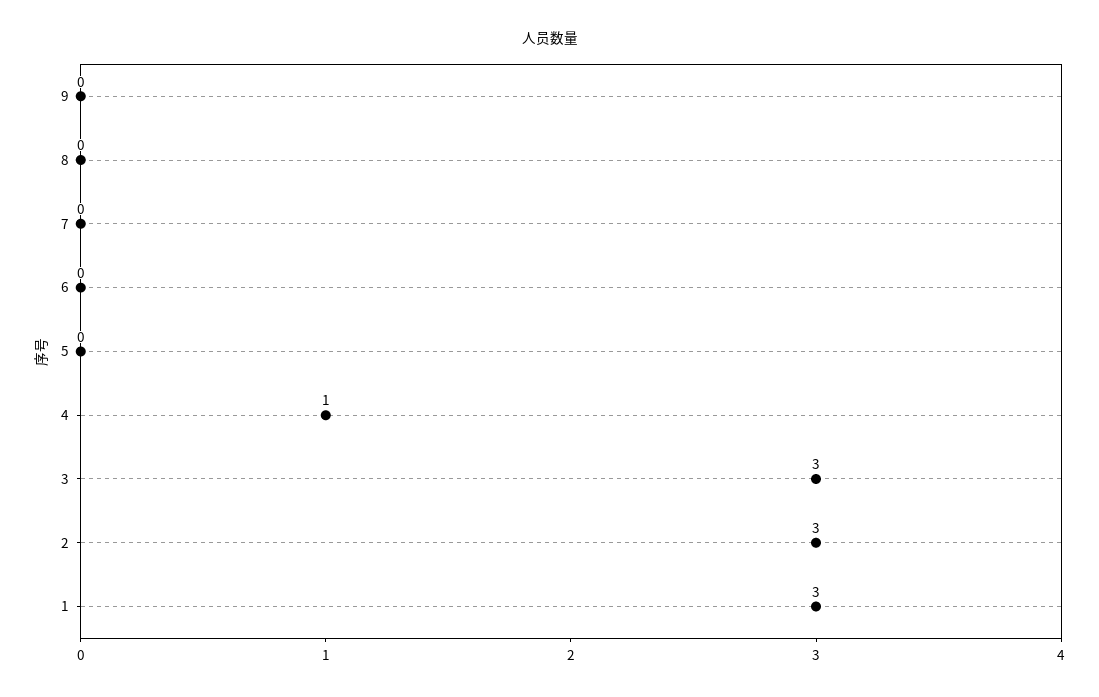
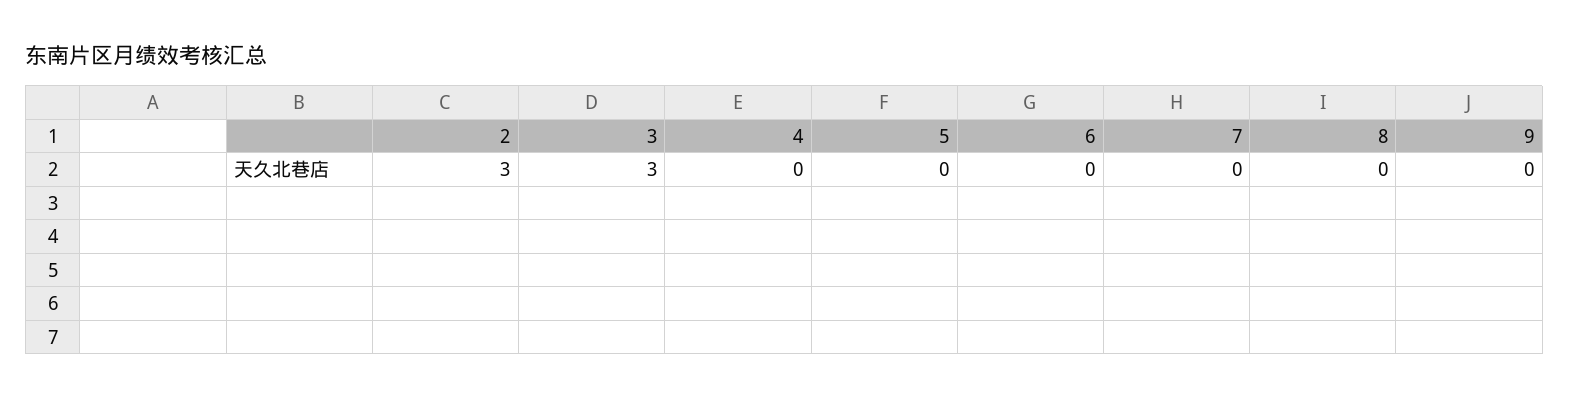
4: 1 -> 0
1: 3 -> none

